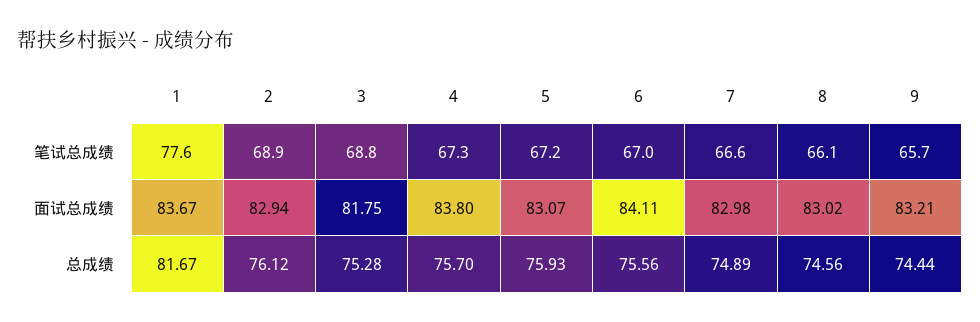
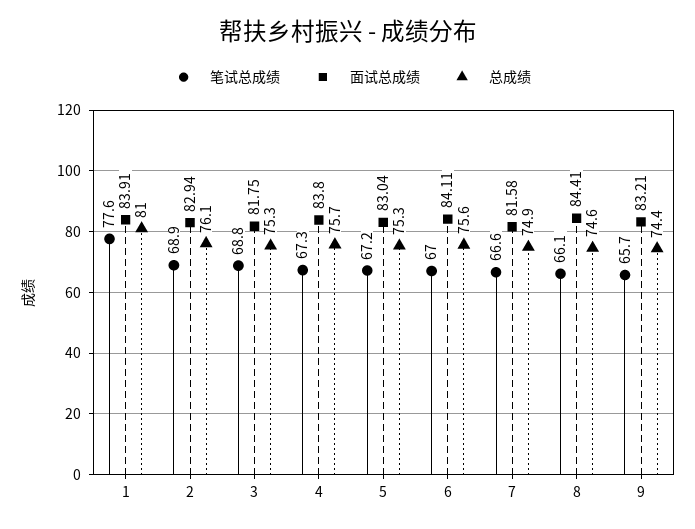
面试总成绩, 1: 83.67 -> 83.91
面试总成绩, 5: 83.07 -> 83.04
面试总成绩, 7: 82.98 -> 81.58
面试总成绩, 8: 83.02 -> 84.41
总成绩, 1: 81.67 -> 81
总成绩, 5: 75.93 -> 75.3

